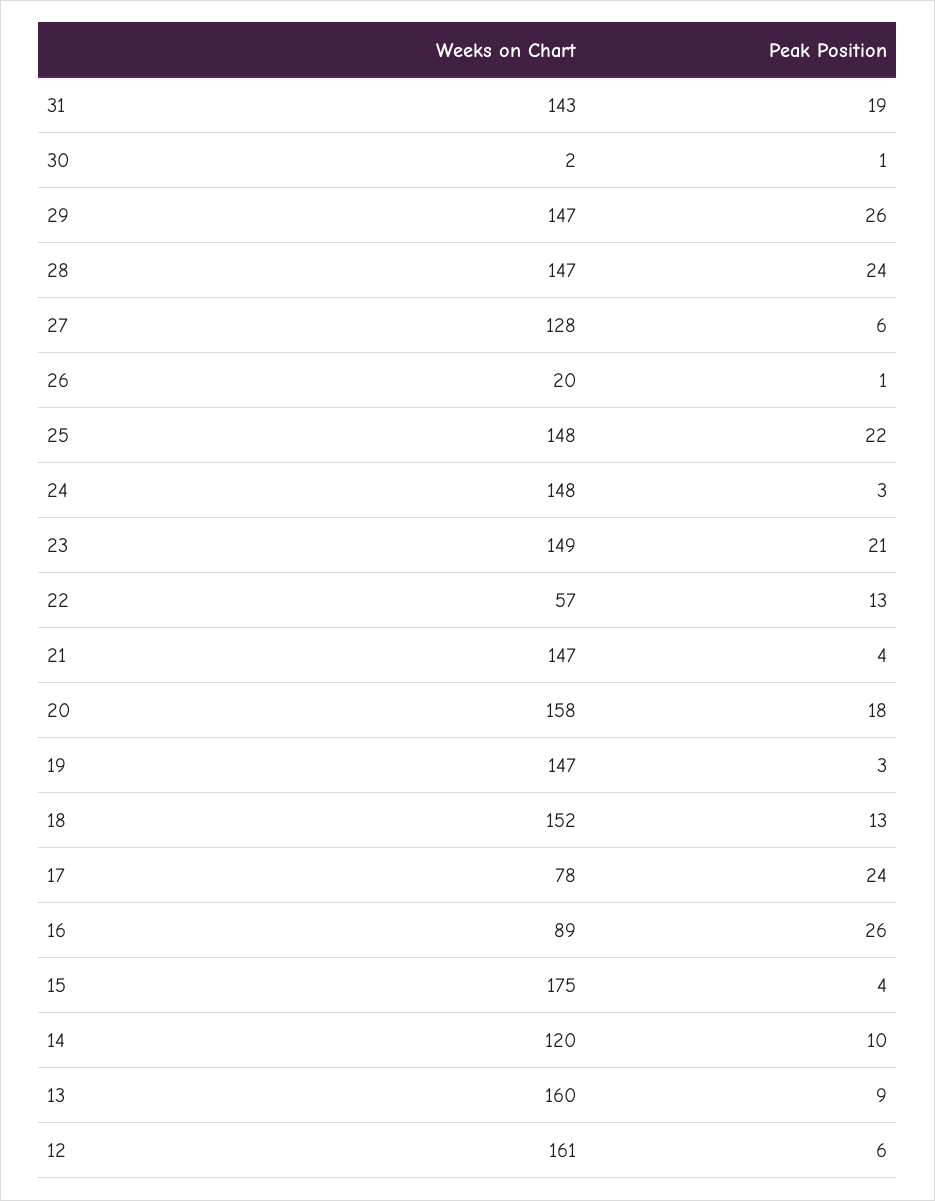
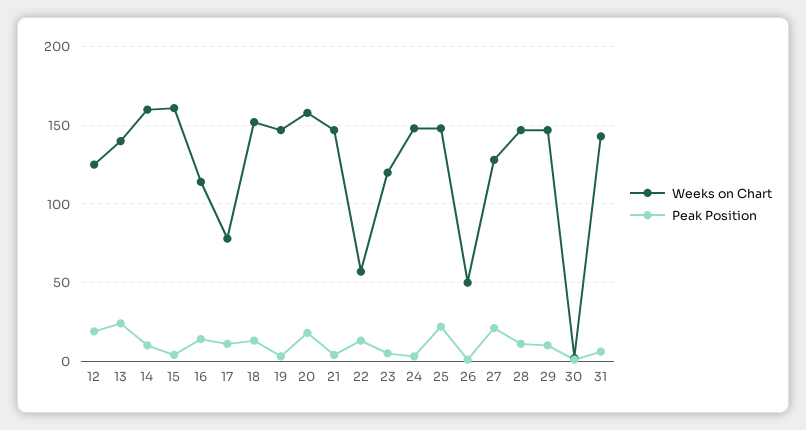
Peak Position, 31: 19 -> 5
Peak Position, 29: 26 -> 10
Peak Position, 28: 24 -> 10
Peak Position, 27: 6 -> 20
Weeks on Chart, 26: 20 -> 50
Weeks on Chart, 23: 149 -> 120
Peak Position, 23: 21 -> 5
Peak Position, 17: 24 -> 10
Weeks on Chart, 16: 89 -> 115
Peak Position, 16: 26 -> 15
Weeks on Chart, 15: 175 -> 160
Weeks on Chart, 14: 120 -> 160
Weeks on Chart, 13: 160 -> 140
Peak Position, 13: 9 -> 25
Weeks on Chart, 12: 161 -> 125
Peak Position, 12: 6 -> 20

